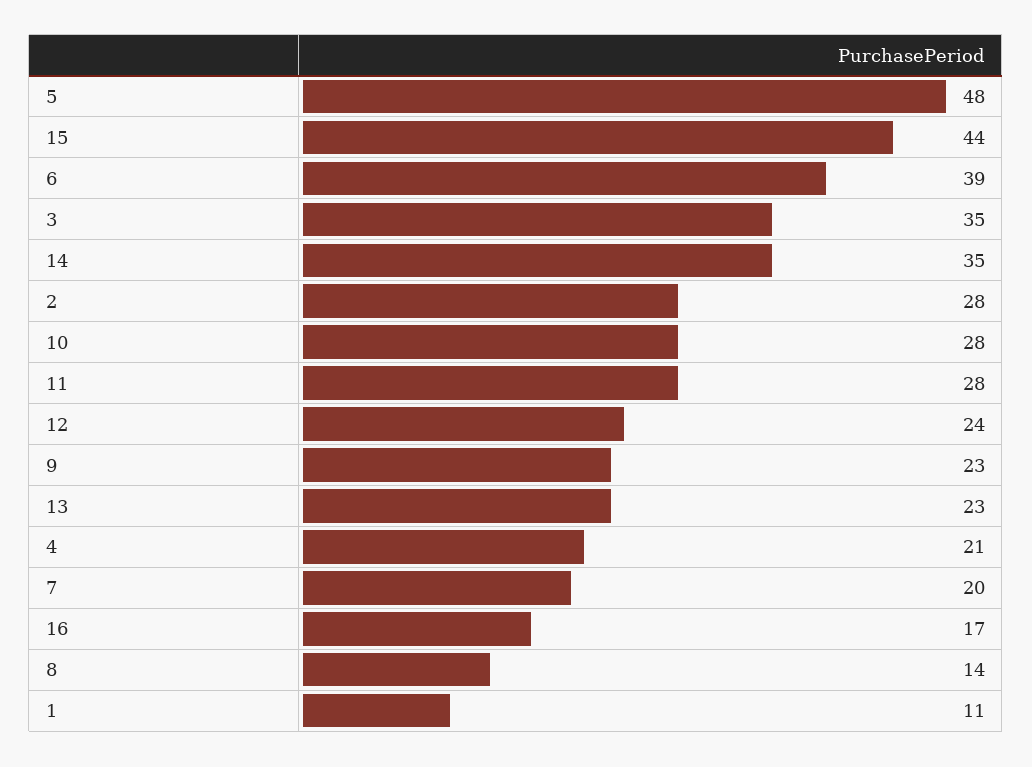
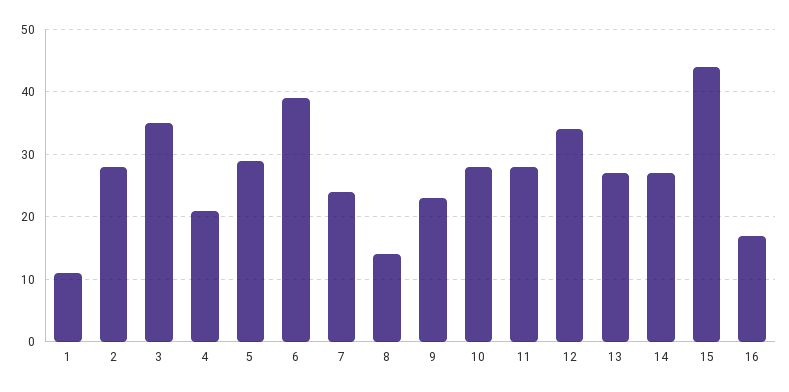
5: 48 -> 29
14: 35 -> 27
12: 24 -> 34
13: 23 -> 27
7: 20 -> 24

